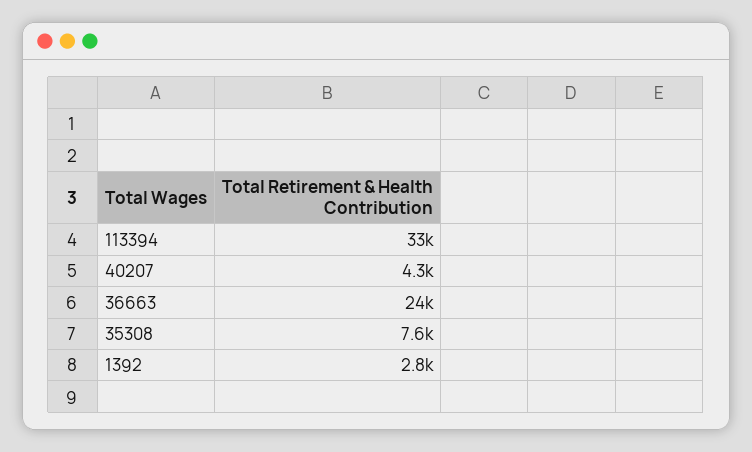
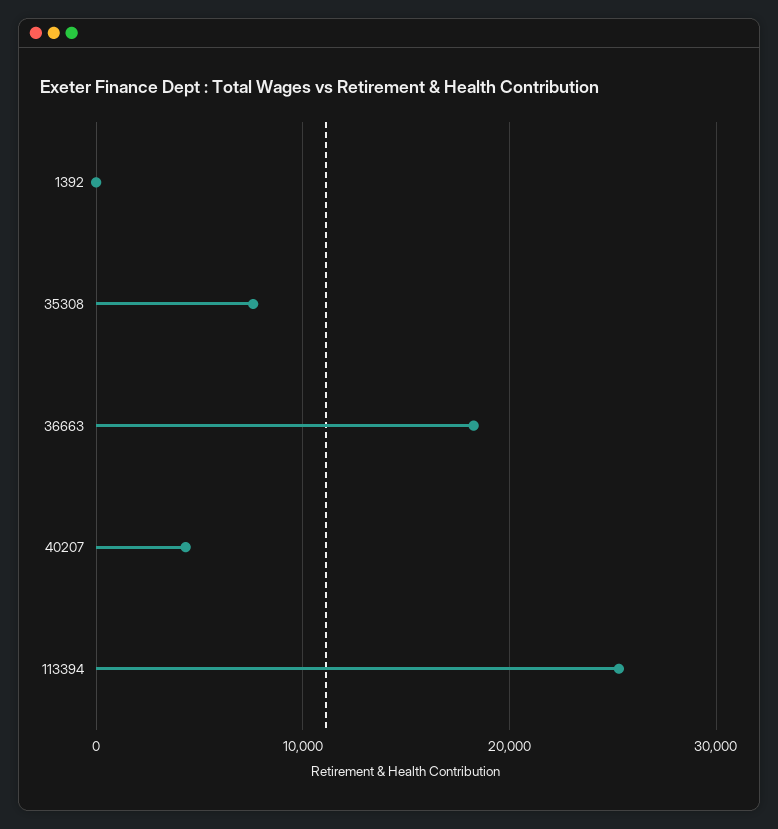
113394: 33000 -> 25000
36663: 24000 -> 18000
1392: 2800 -> 0

